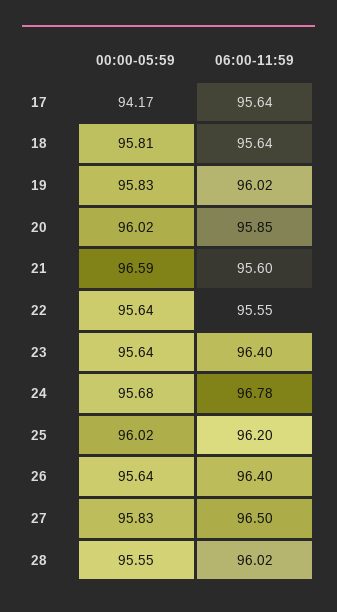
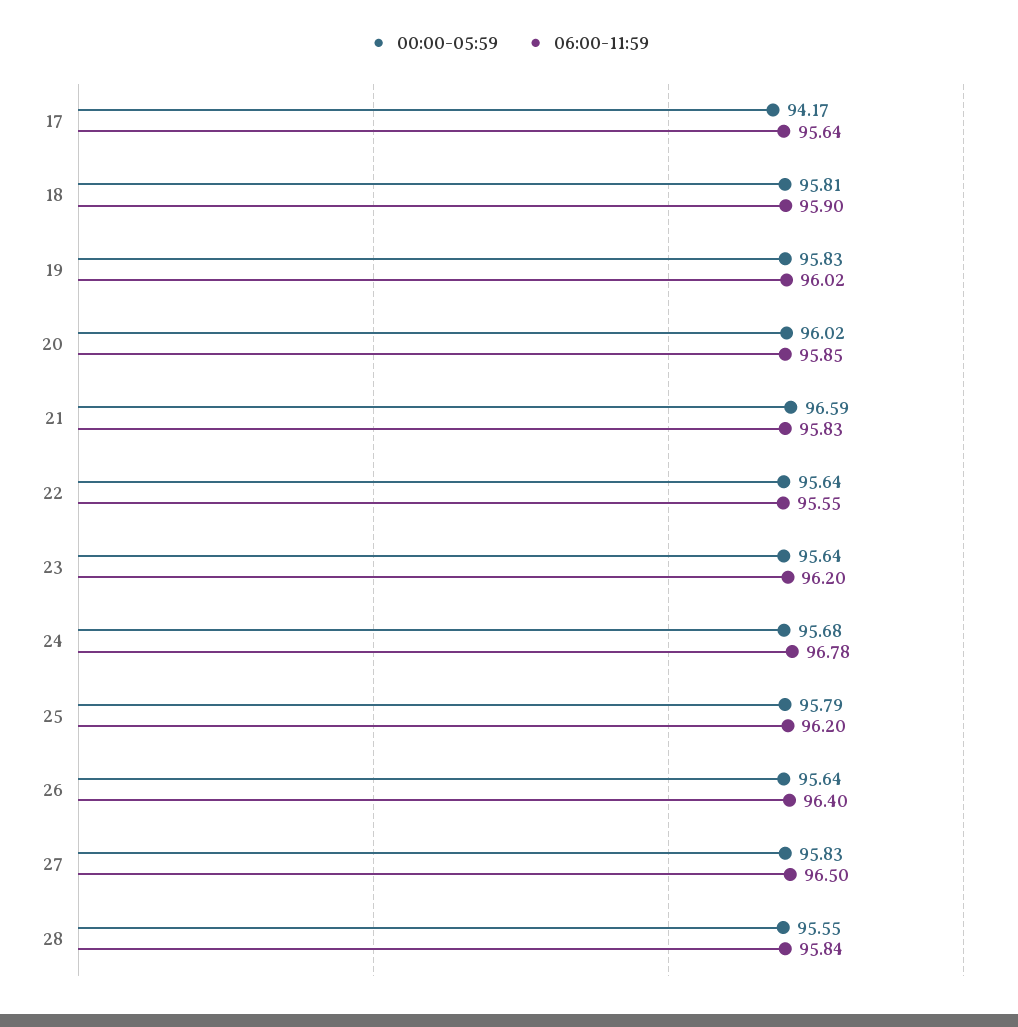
06:00-11:59, 18: 95.64 -> 95.9
06:00-11:59, 21: 95.6 -> 95.83
06:00-11:59, 23: 96.4 -> 96.2
00:00-05:59, 25: 96.02 -> 95.79
06:00-11:59, 28: 96.02 -> 95.84

